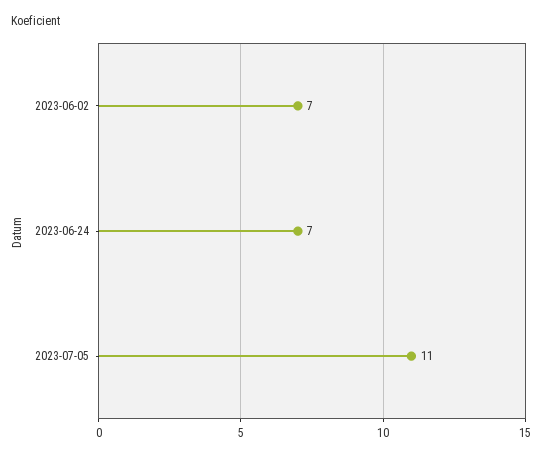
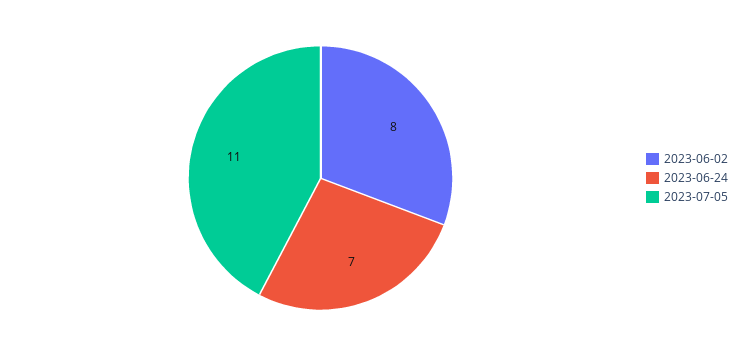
2023-06-02: 7 -> 8

